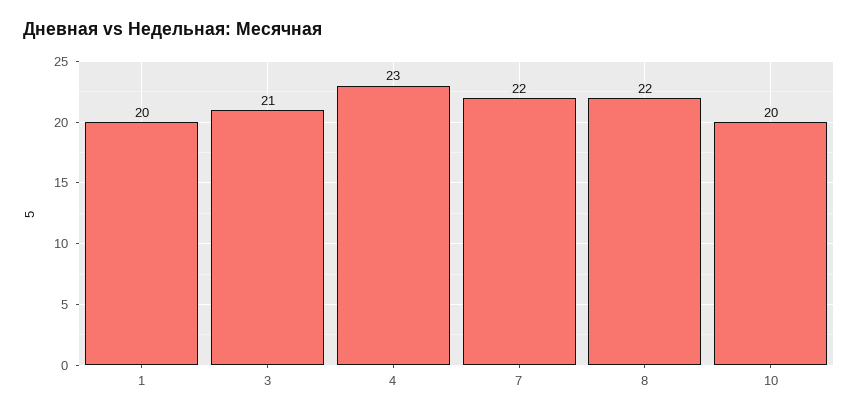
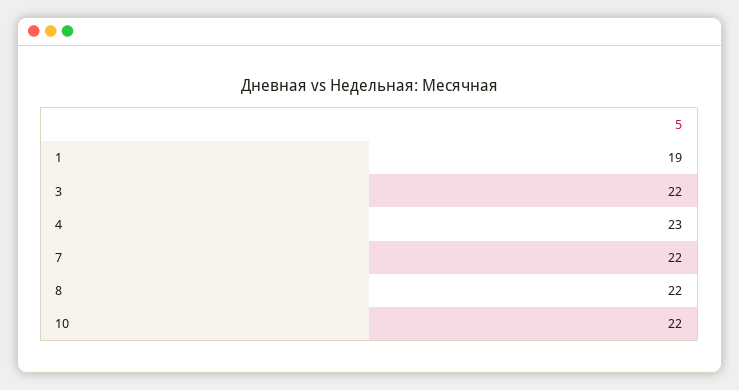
1: 20 -> 19
3: 21 -> 22
10: 20 -> 22

